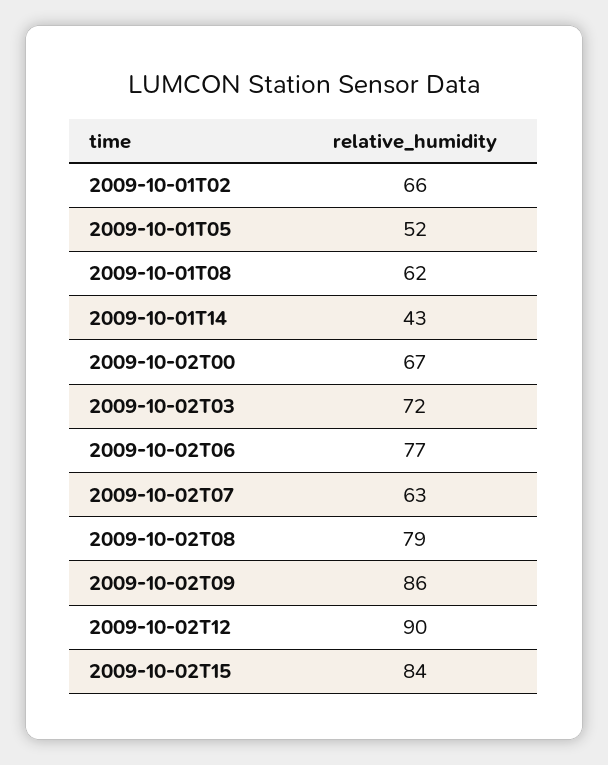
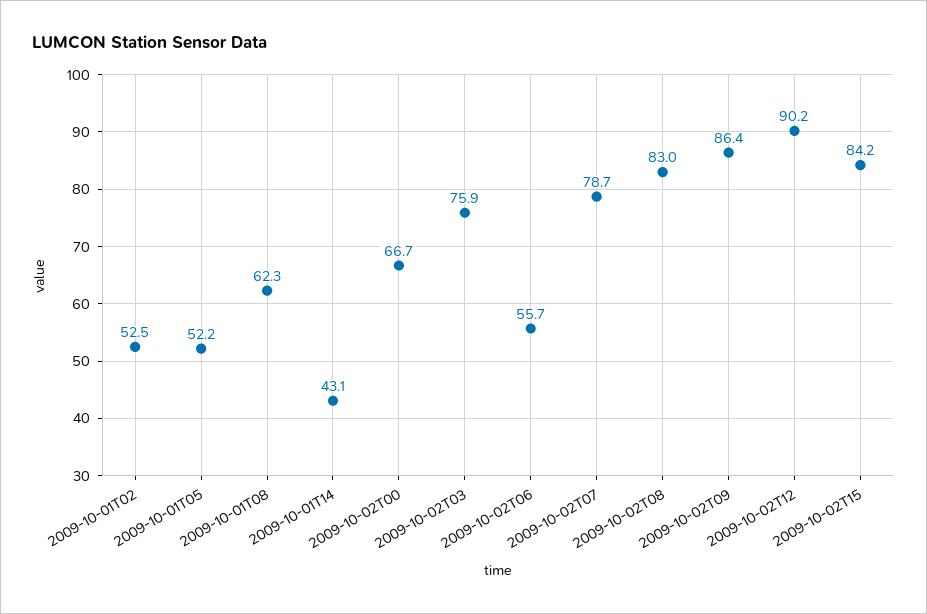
2009-10-01T02: 66 -> 52.5
2009-10-02T03: 72 -> 75.9
2009-10-02T06: 77 -> 55.7
2009-10-02T07: 63 -> 78.7
2009-10-02T08: 79 -> 83

